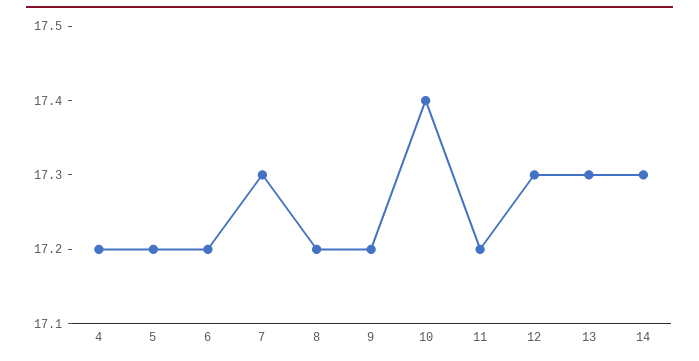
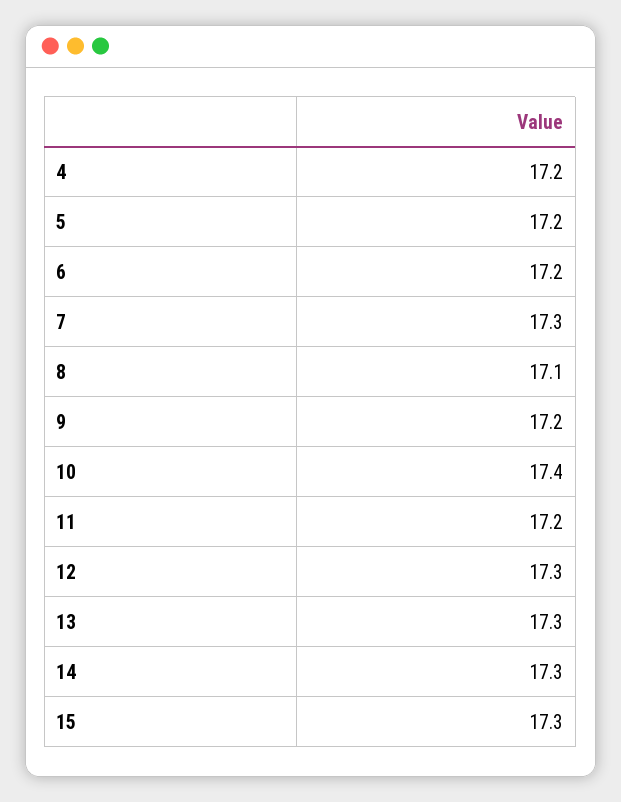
8: 17.2 -> 17.1
15: none -> 17.3

